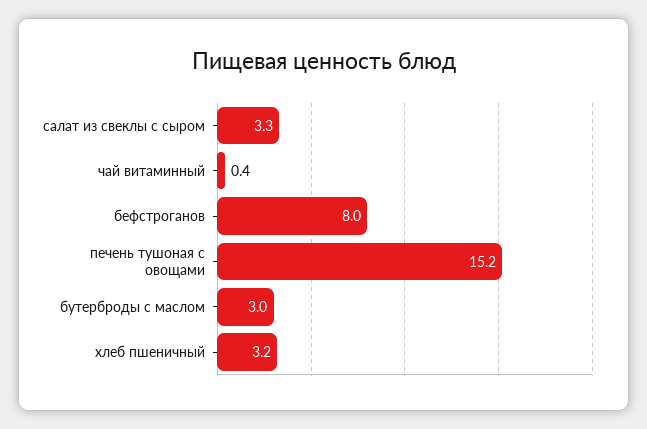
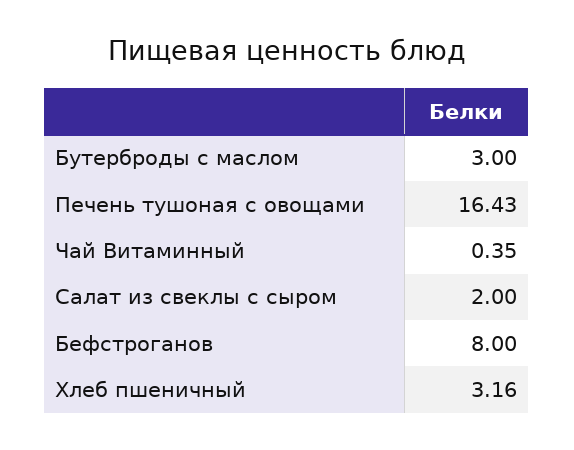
салат из свеклы с сыром: 3.3 -> 2
печень тушоная с овощами: 15.2 -> 16.43

